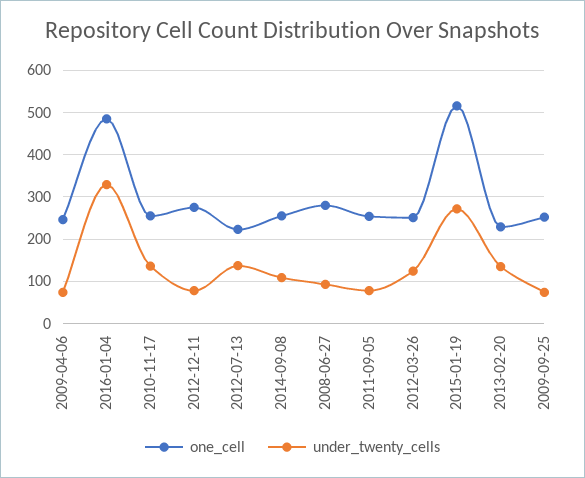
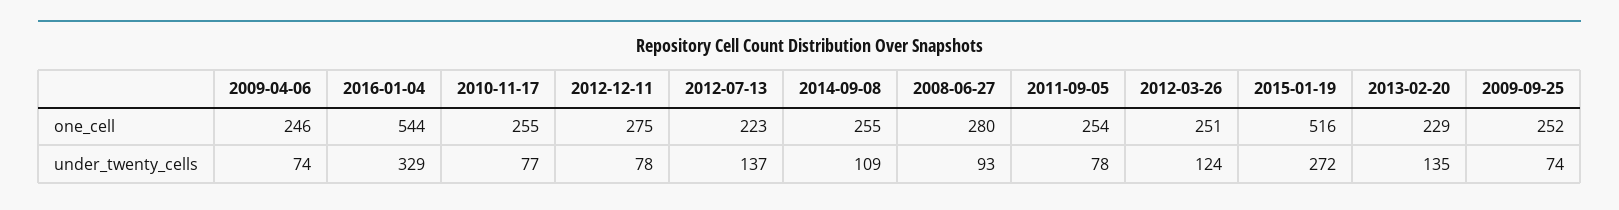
one_cell, 2016-01-04: 480 -> 544
under_twenty_cells, 2010-11-17: 140 -> 77

